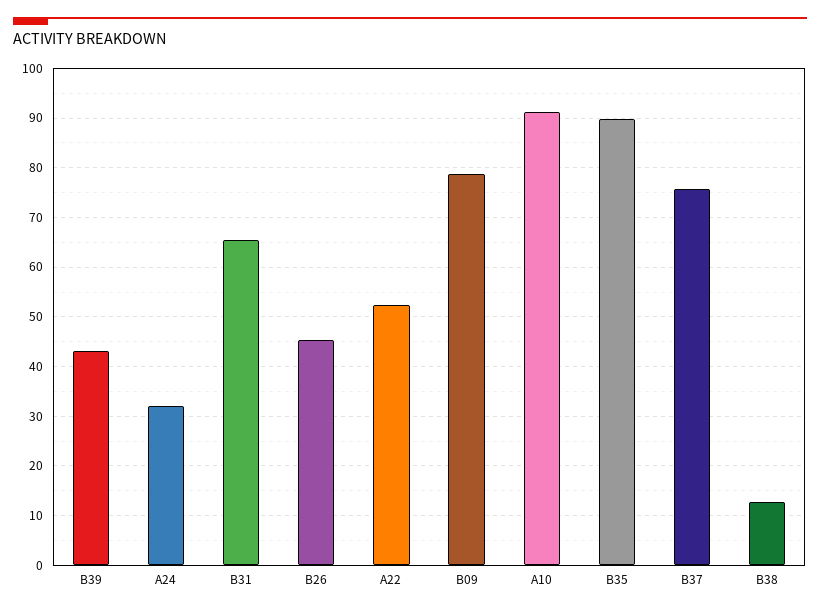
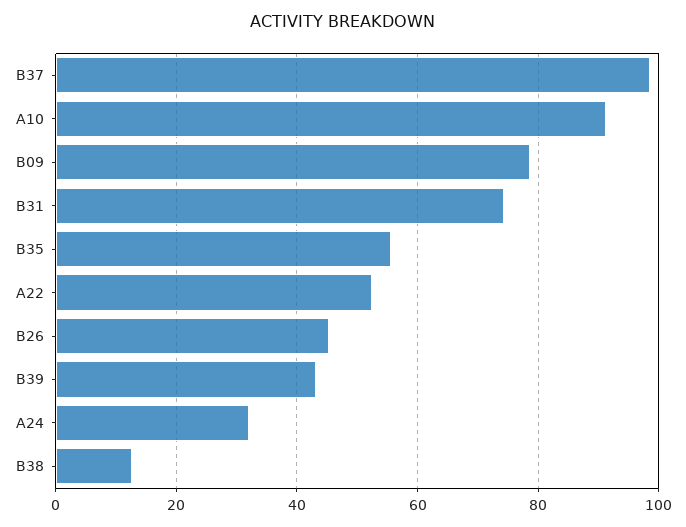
B31: 66 -> 74
B35: 90 -> 56
B37: 76 -> 98

